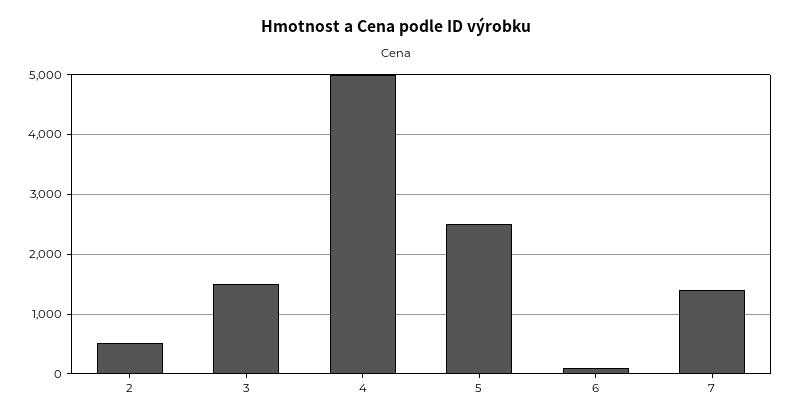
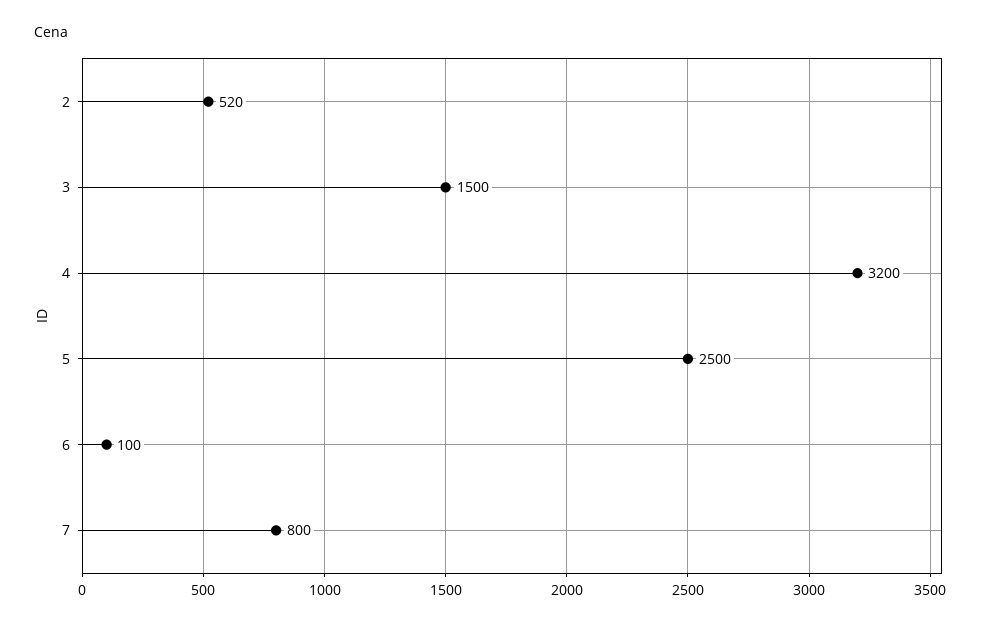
4: 5000 -> 3200
7: 1400 -> 800

